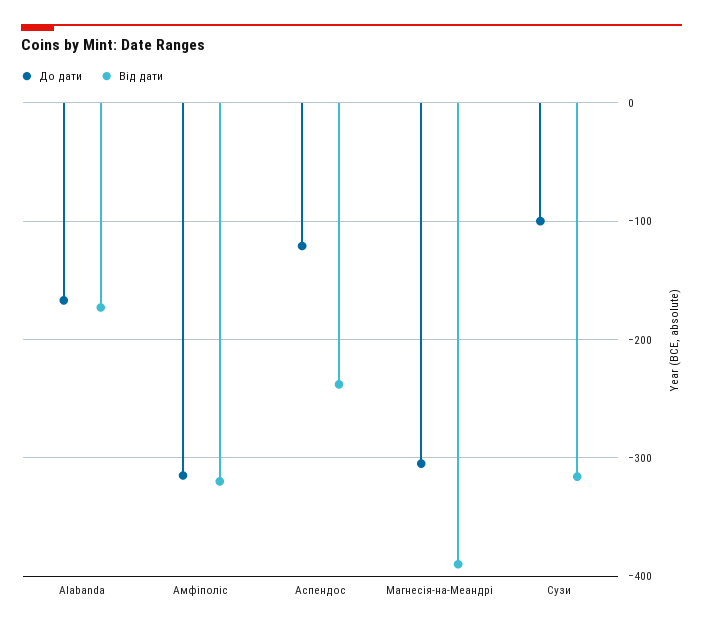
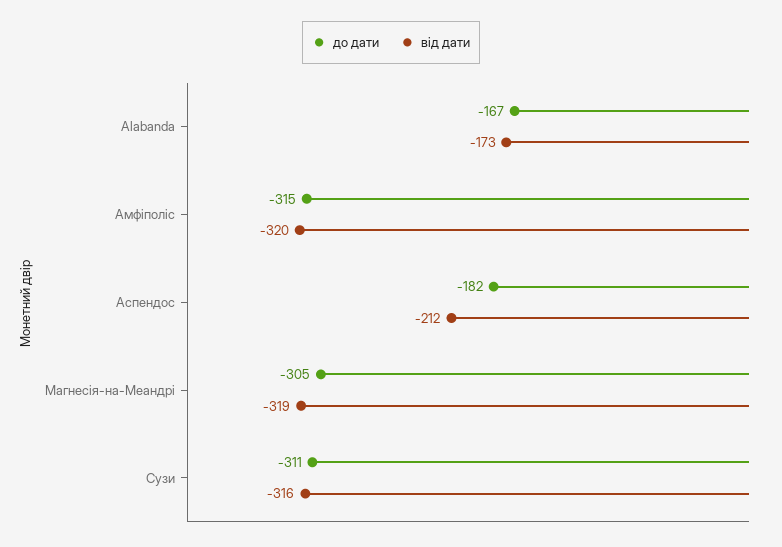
До дати, Аспендос: -120 -> -182
Від дати, Аспендос: -240 -> -212
Від дати, Магнесія-на-Меандрі: -390 -> -319
До дати, Сузи: -100 -> -311

